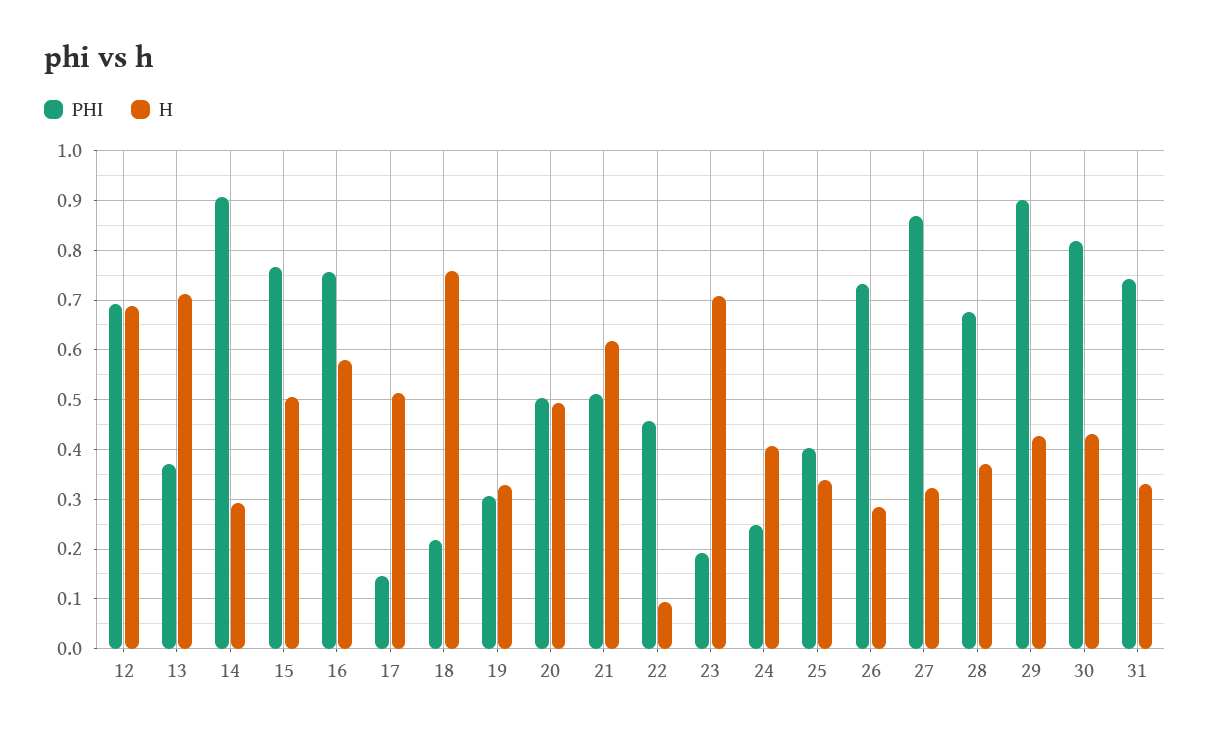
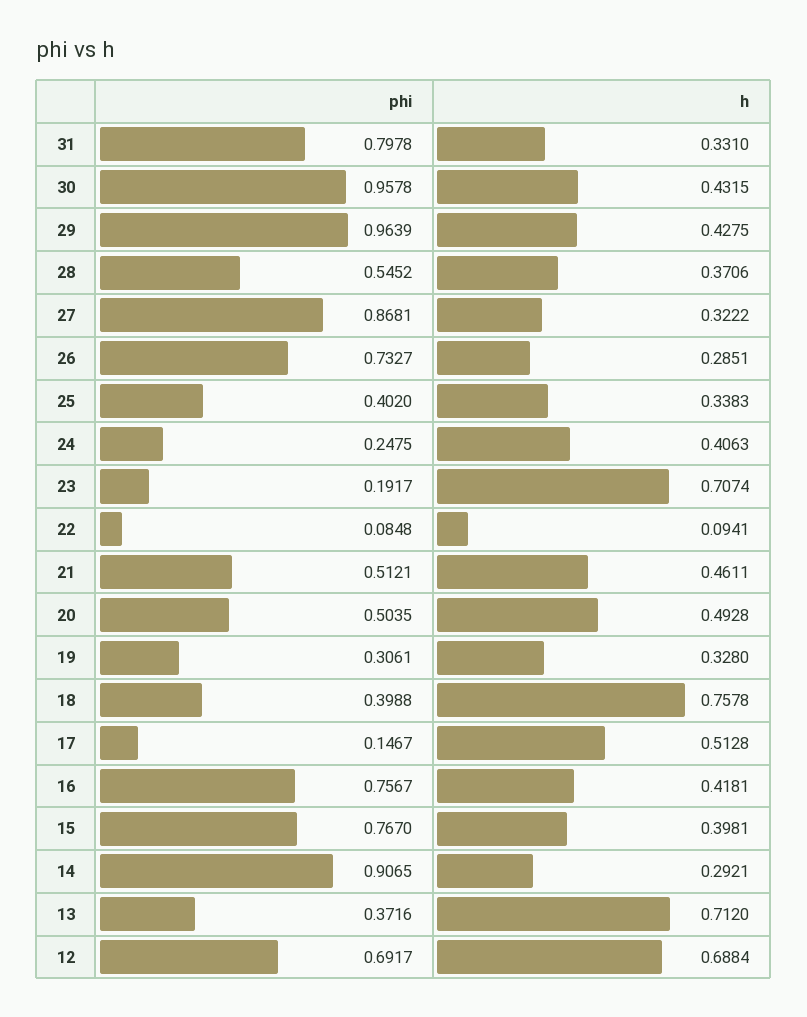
H, 15: 0.5 -> 0.3981
H, 16: 0.58 -> 0.4181
PHI, 18: 0.22 -> 0.3988
H, 21: 0.62 -> 0.4611
PHI, 22: 0.46 -> 0.0848
PHI, 28: 0.68 -> 0.5452
PHI, 29: 0.9 -> 0.9639
PHI, 30: 0.82 -> 0.9578
PHI, 31: 0.74 -> 0.7978

